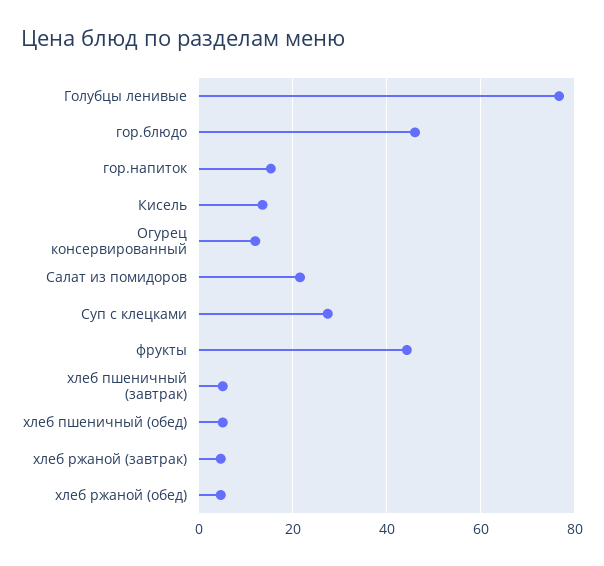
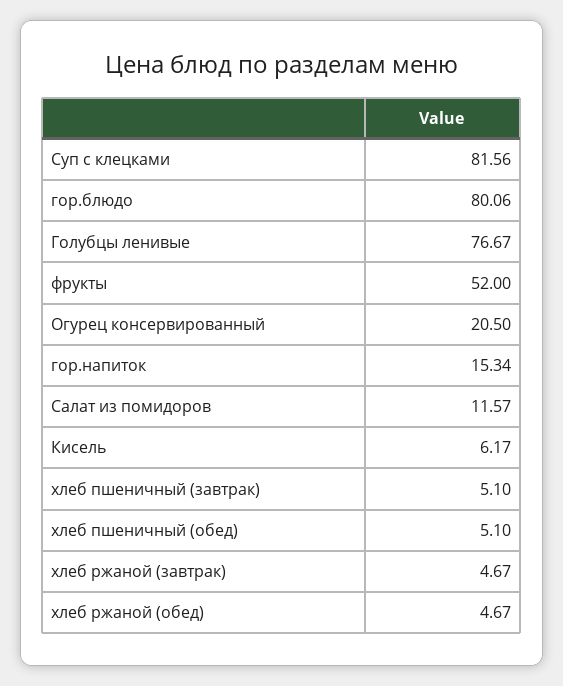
гор.блюдо: 46 -> 80.06
Кисель: 14 -> 6.17
Огурец консервированный: 12 -> 20.5
Салат из помидоров: 22 -> 11.57
Суп с клецками: 28 -> 81.56
фрукты: 44 -> 52

